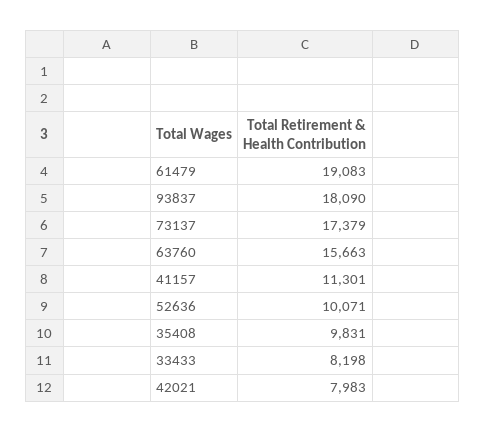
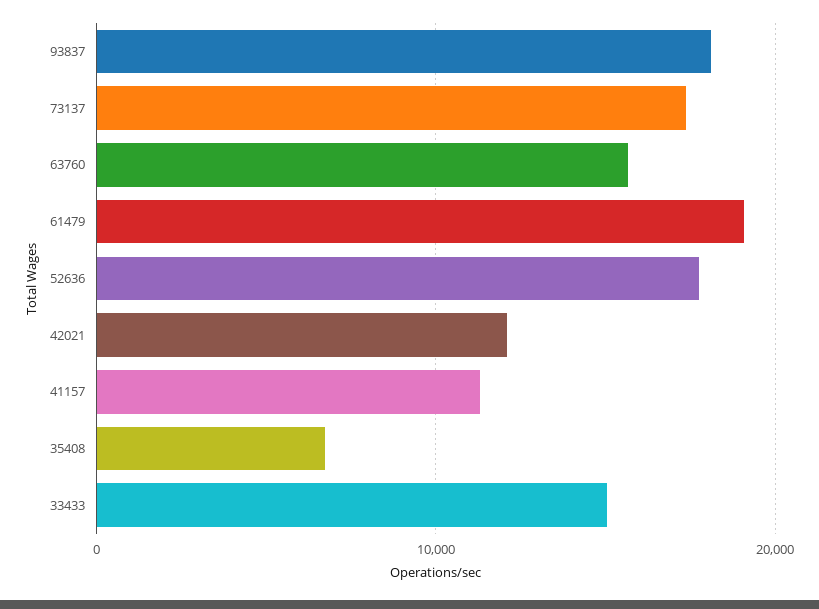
52636: 10071 -> 18000
35408: 9831 -> 7000
33433: 8198 -> 15000
42021: 7983 -> 12000

